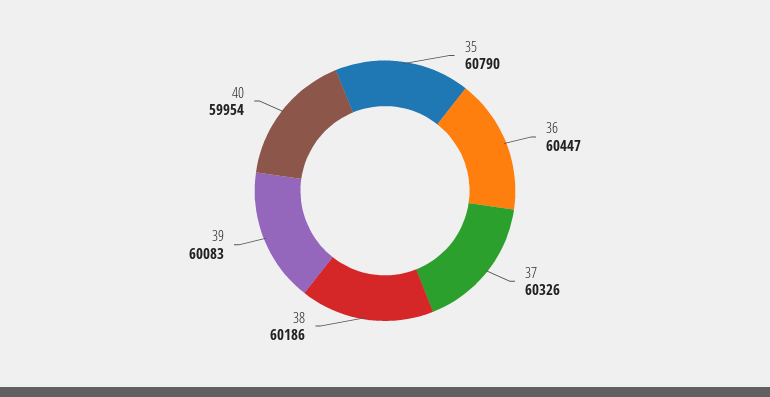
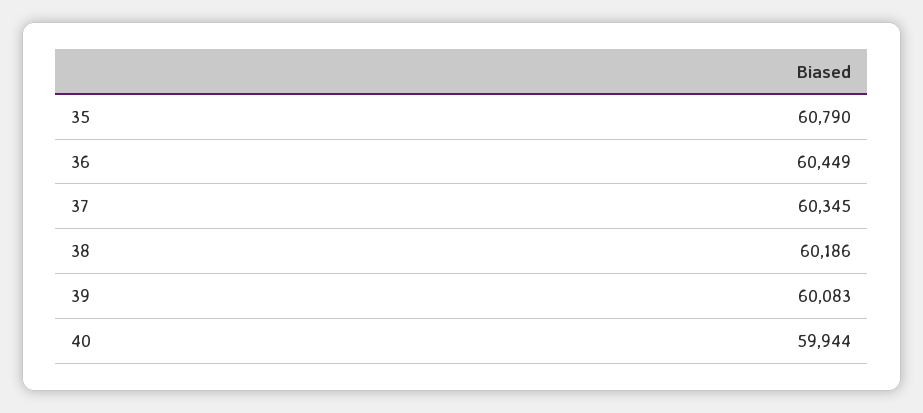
36: 60447 -> 60449
37: 60326 -> 60345
40: 59954 -> 59944

